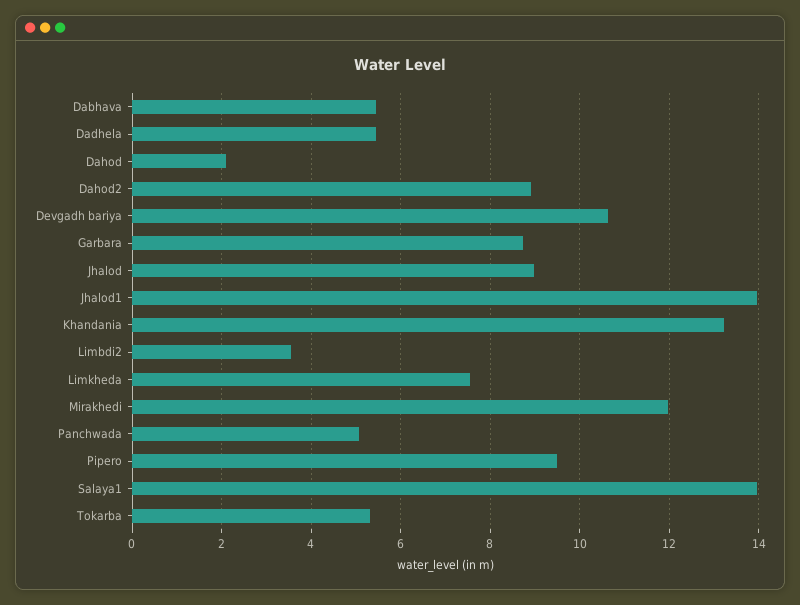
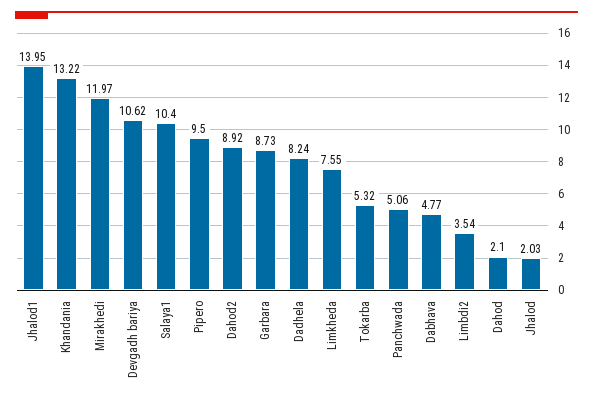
Dabhava: 5.4 -> 4.77
Dadhela: 5.4 -> 8.24
Jhalod: 9 -> 2.03
Salaya1: 14 -> 10.4

